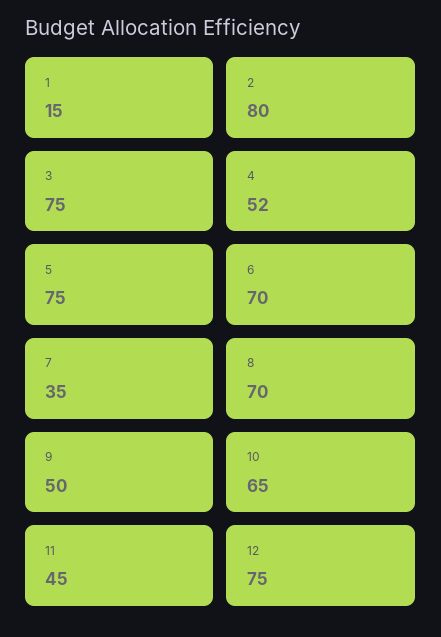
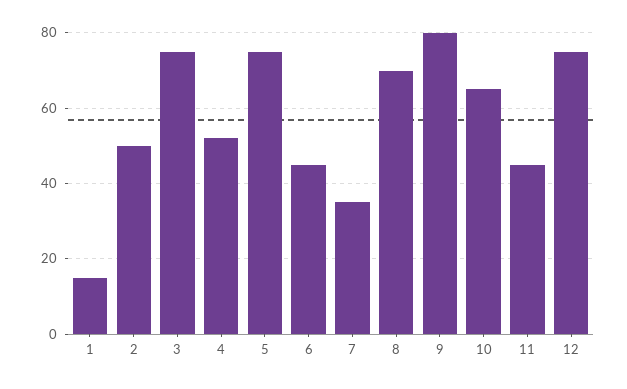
2: 80 -> 50
6: 70 -> 45
9: 50 -> 80

